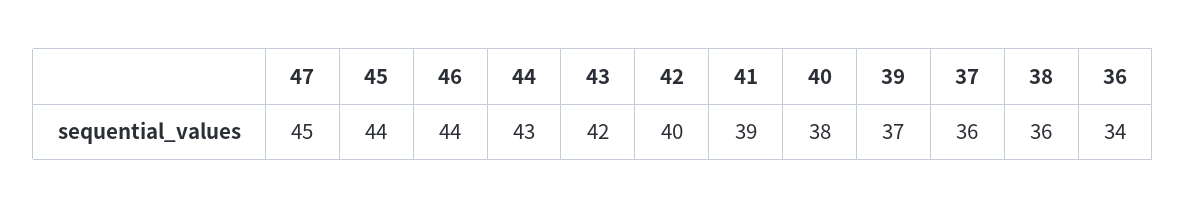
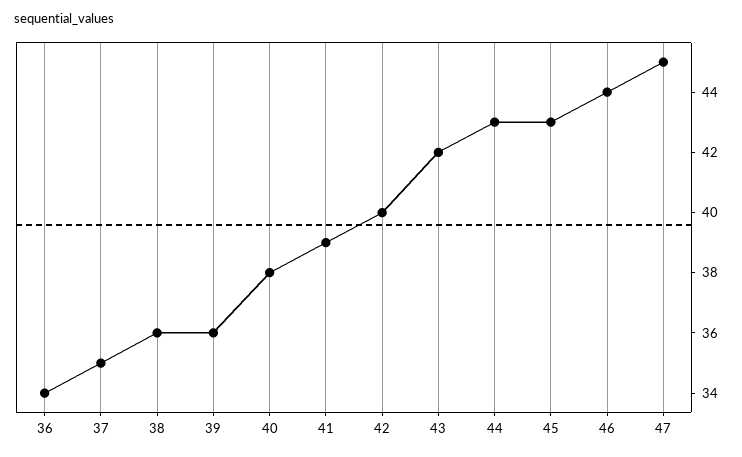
45: 44 -> 43
39: 37 -> 36
37: 36 -> 35

